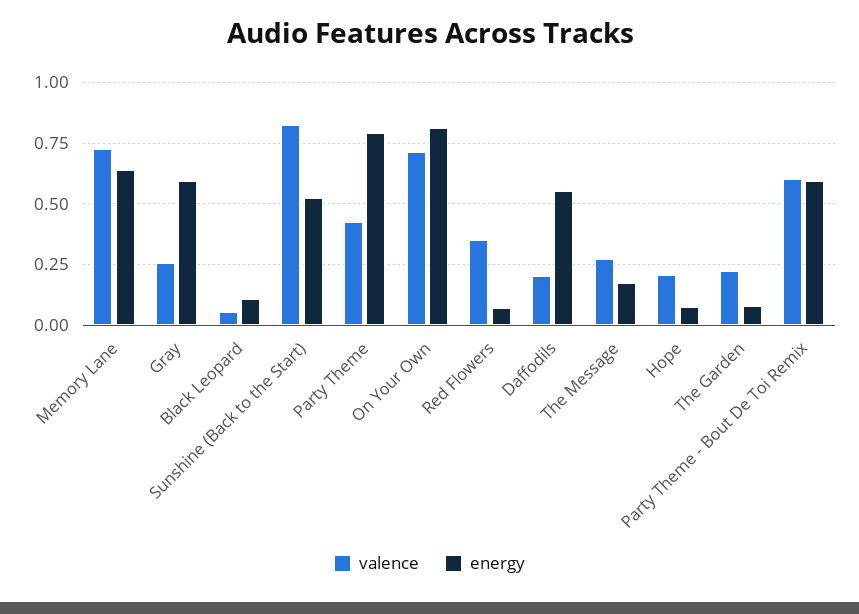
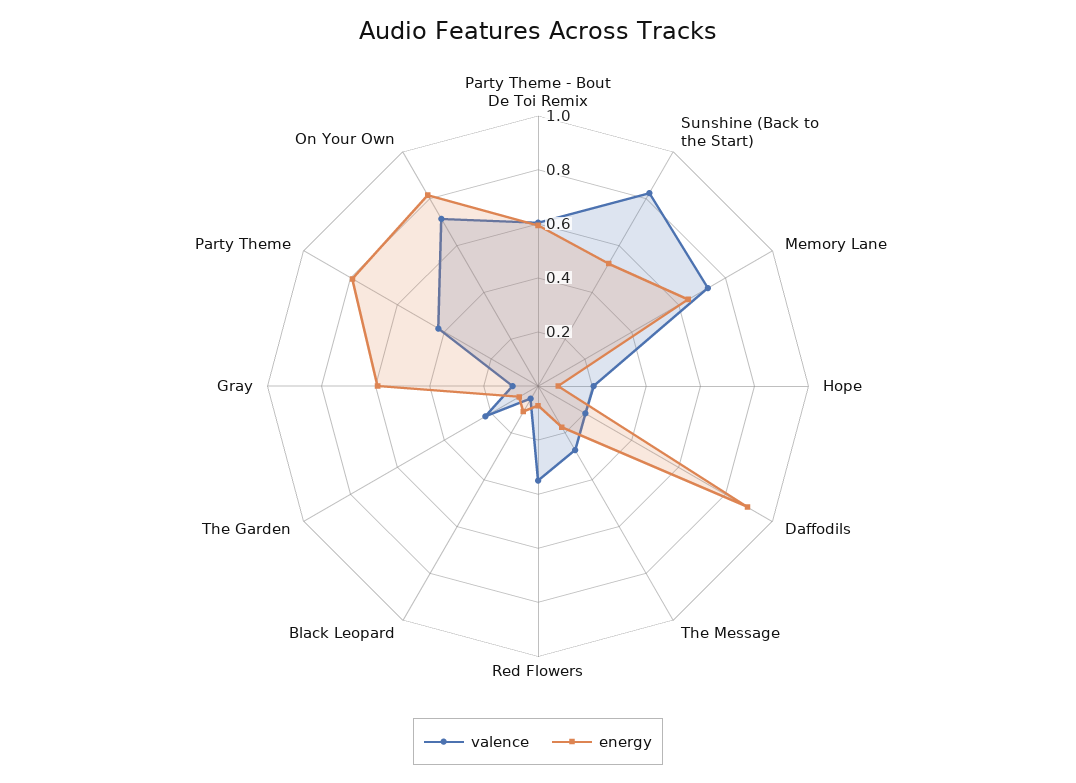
valence, Gray: 0.25 -> 0.1
energy, Daffodils: 0.55 -> 0.9

